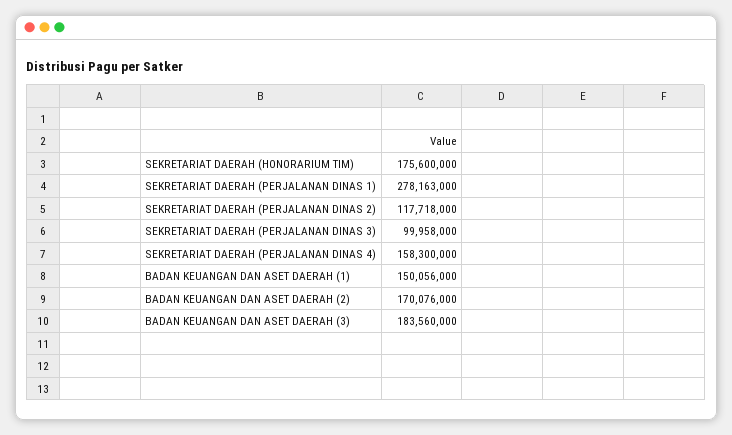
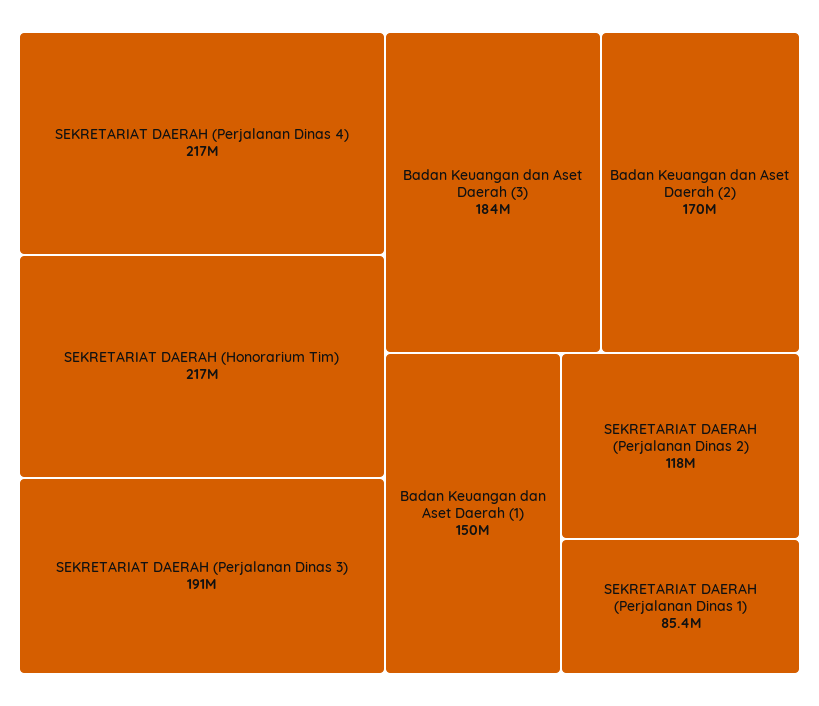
SEKRETARIAT DAERAH (HONORARIUM TIM): 175600000 -> 217000000
SEKRETARIAT DAERAH (PERJALANAN DINAS 1): 278163000 -> 85400000
SEKRETARIAT DAERAH (PERJALANAN DINAS 3): 99958000 -> 191000000
SEKRETARIAT DAERAH (PERJALANAN DINAS 4): 158300000 -> 217000000

